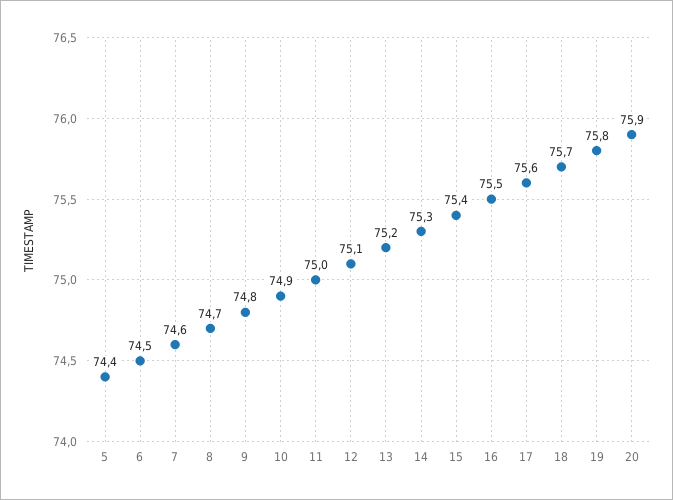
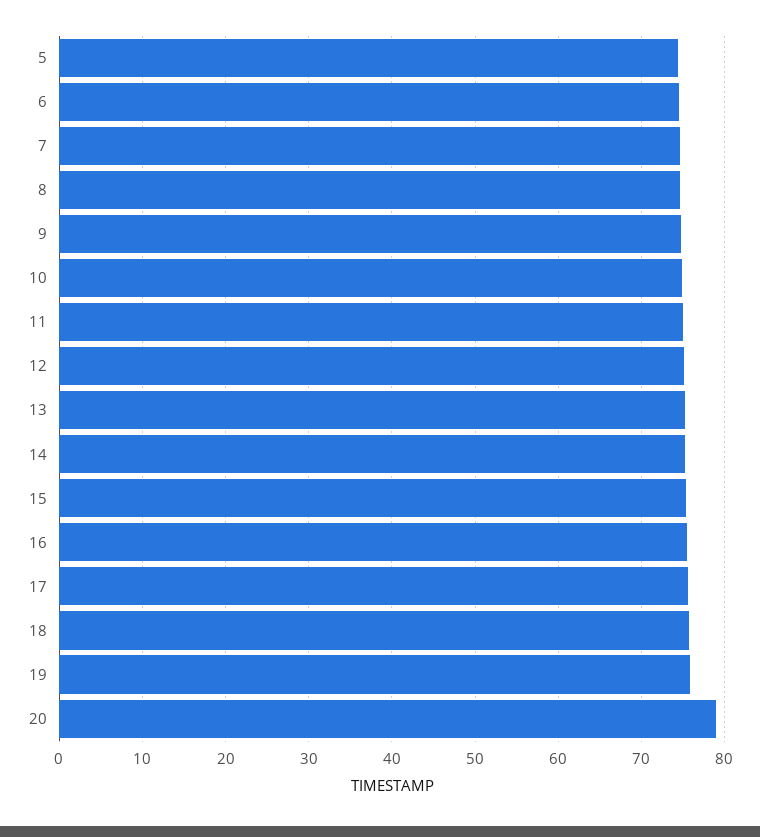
20: 75.9 -> 79

